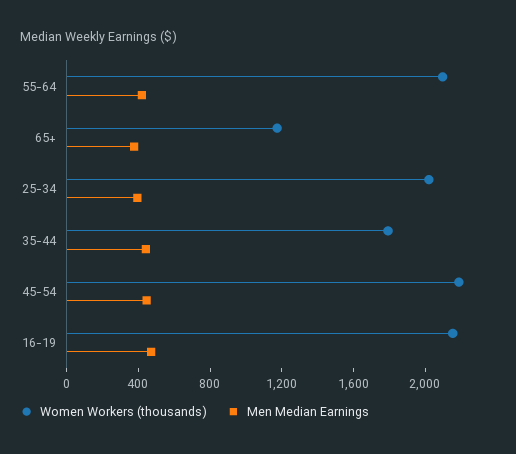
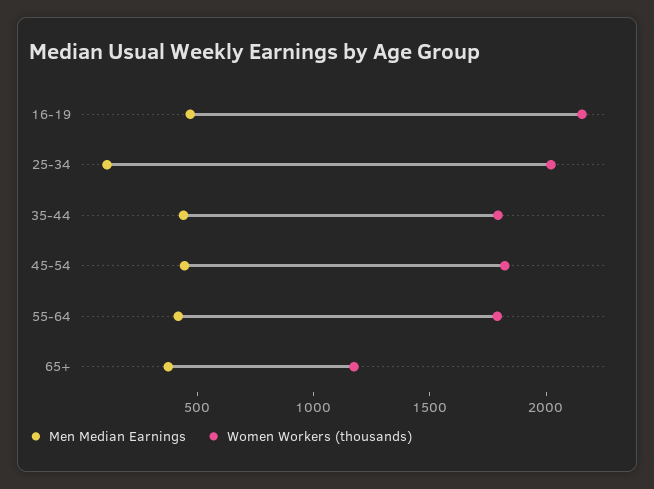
Women Workers (thousands), 55-64: 2100 -> 1800
Men Median Earnings, 25-34: 400 -> 100
Women Workers (thousands), 45-54: 2200 -> 1800

